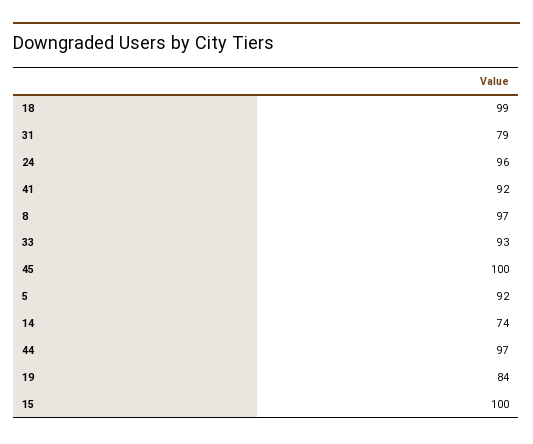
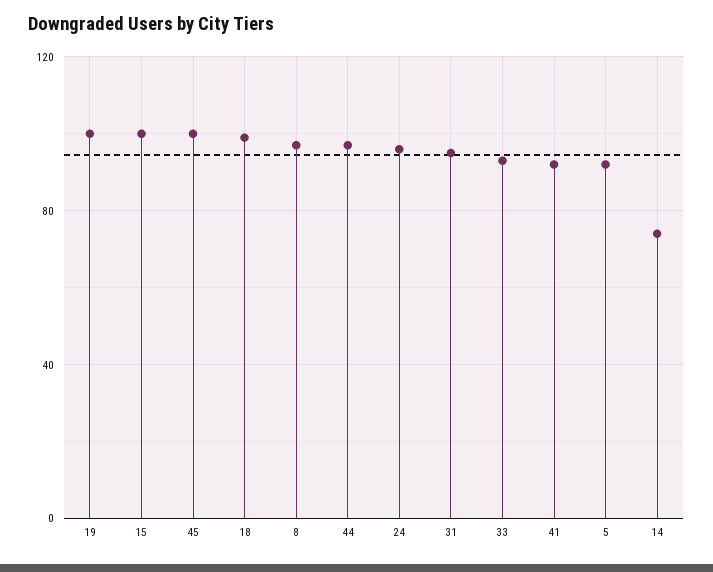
31: 79 -> 95
19: 84 -> 100

